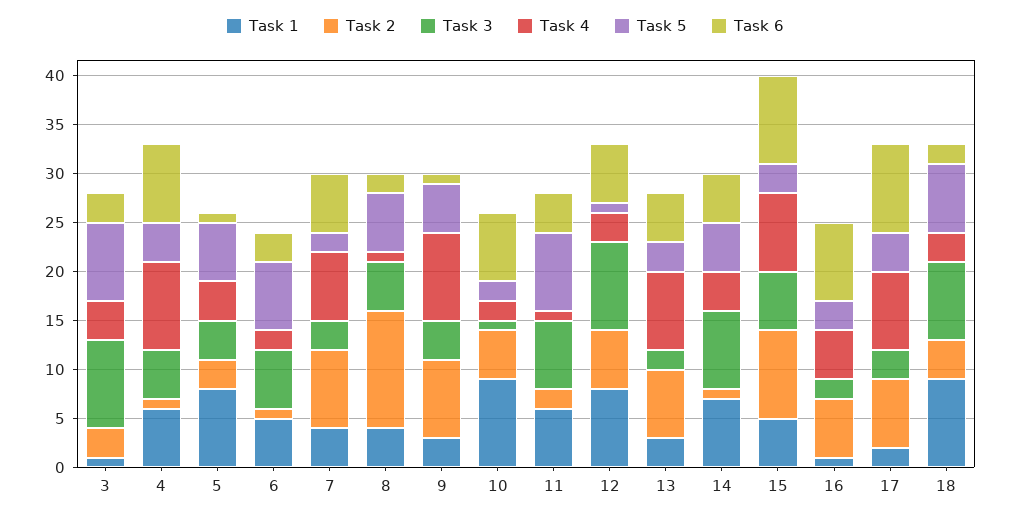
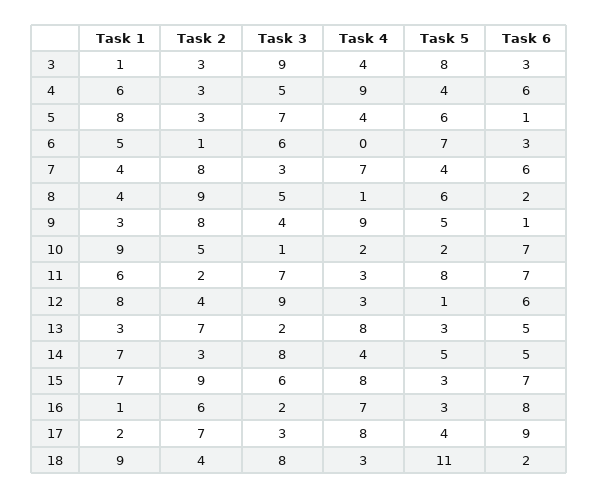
Task 2, 4: 1 -> 3
Task 6, 4: 8 -> 6
Task 3, 5: 4 -> 7
Task 4, 6: 2 -> 0
Task 5, 7: 2 -> 4
Task 2, 8: 12 -> 9
Task 4, 11: 1 -> 3
Task 6, 11: 4 -> 7
Task 2, 12: 6 -> 4
Task 2, 14: 1 -> 3
Task 1, 15: 5 -> 7
Task 6, 15: 9 -> 7
Task 4, 16: 5 -> 7
Task 5, 18: 7 -> 11

